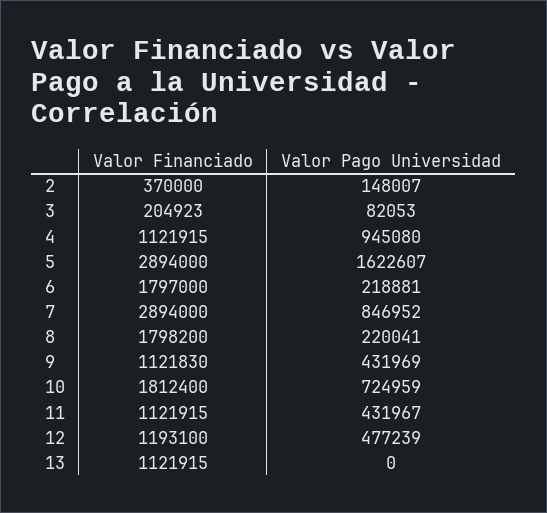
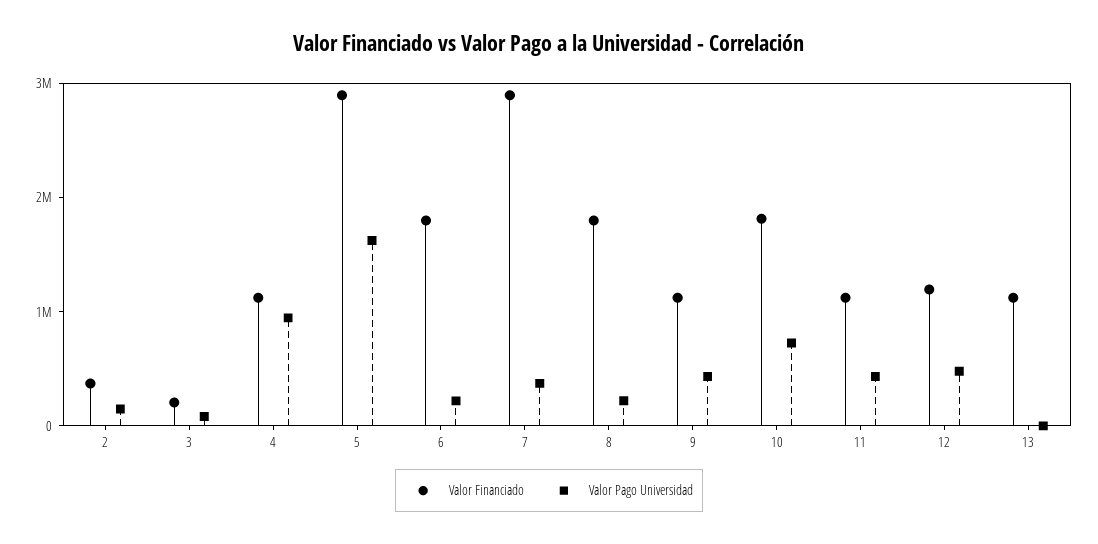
Valor Pago Universidad, 7: 846952 -> 400000

